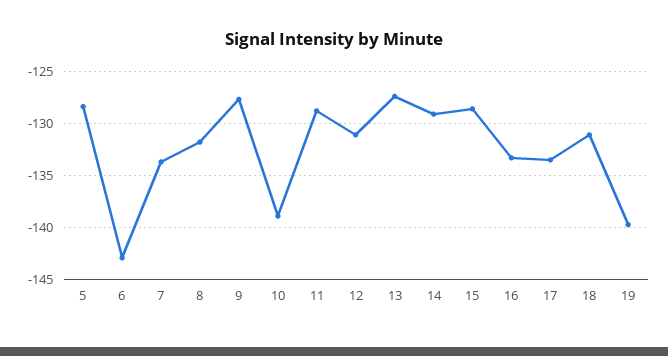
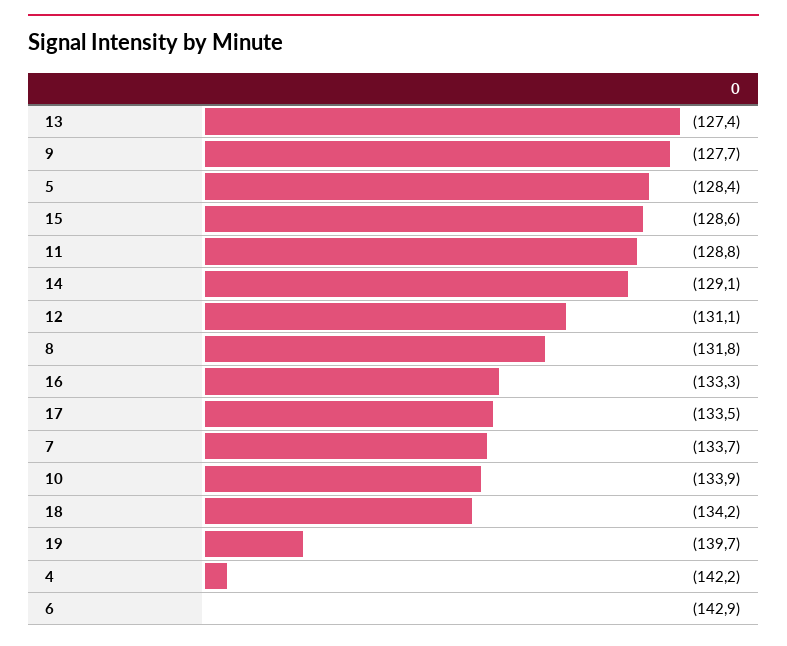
10: -139 -> -133.9
18: -131 -> -134.2
4: none -> -142.2

